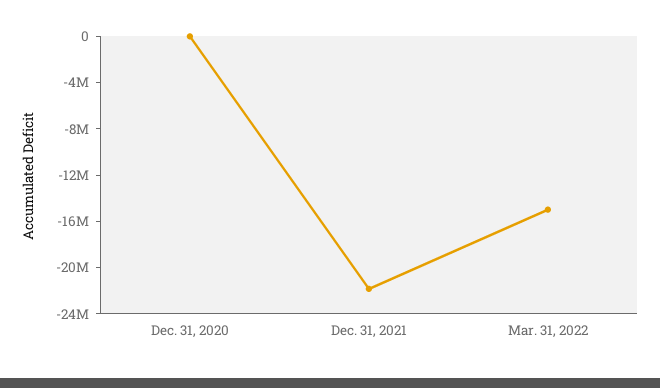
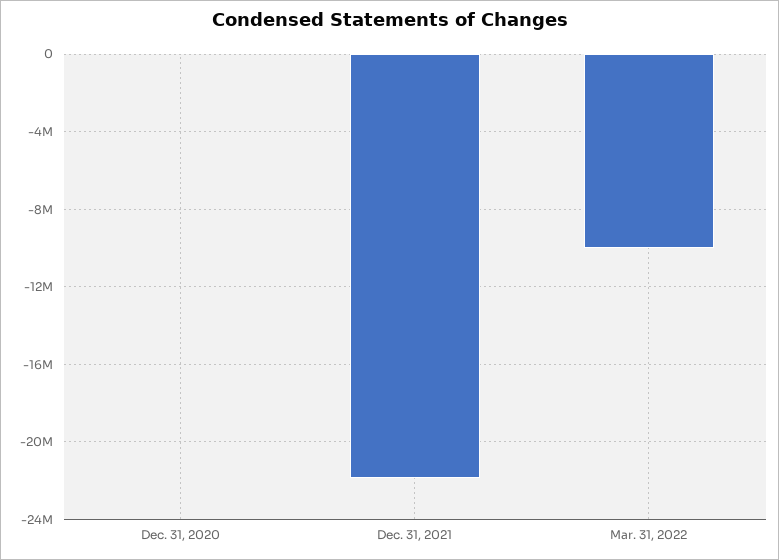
Mar. 31, 2022: -15000000 -> -10000000

